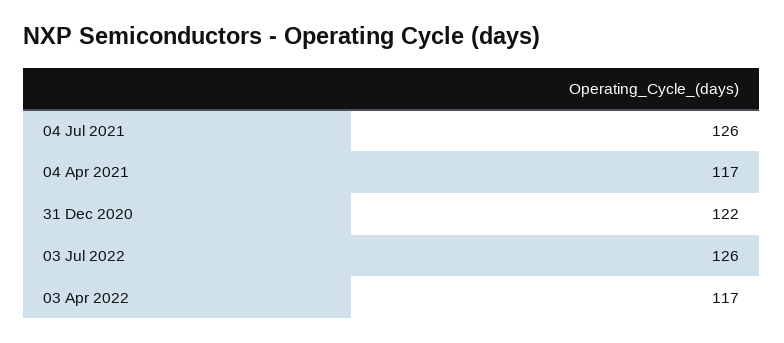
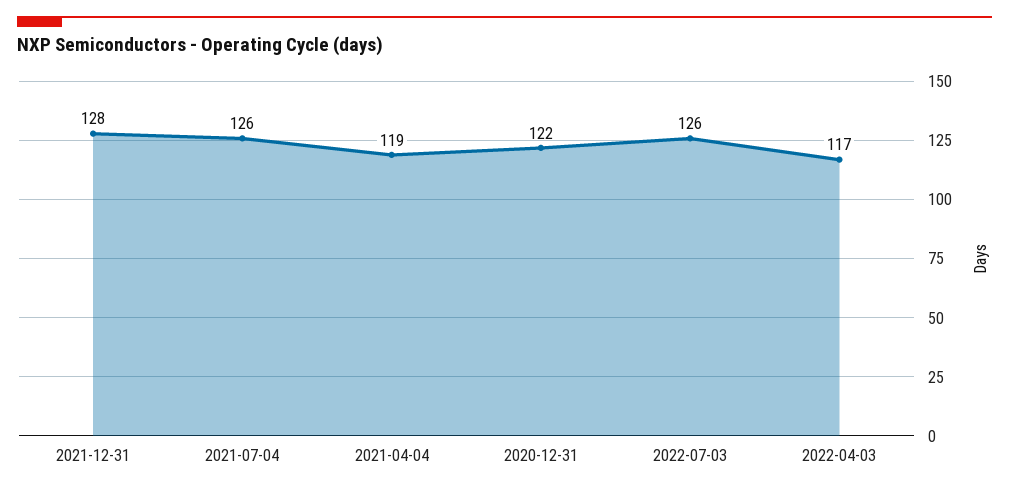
04 Apr 2021: 117 -> 119
2021-12-31: none -> 128

